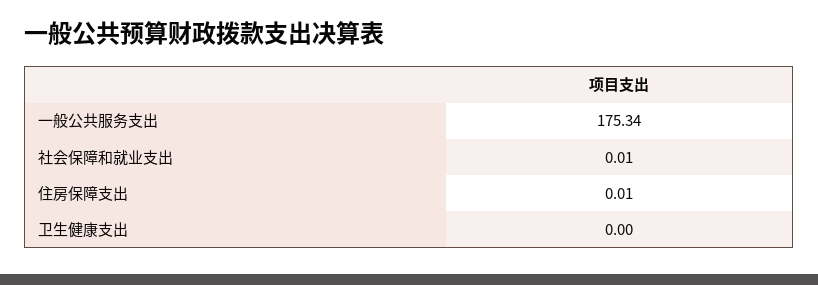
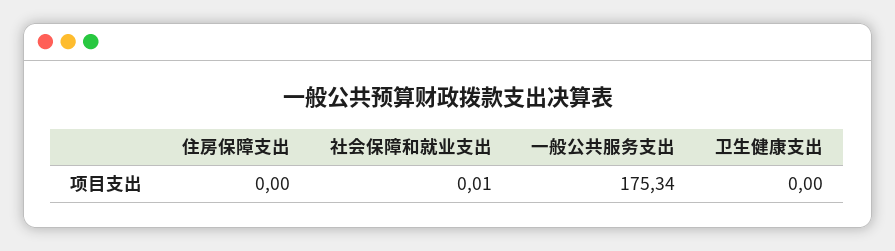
住房保障支出: 0.01 -> 0

